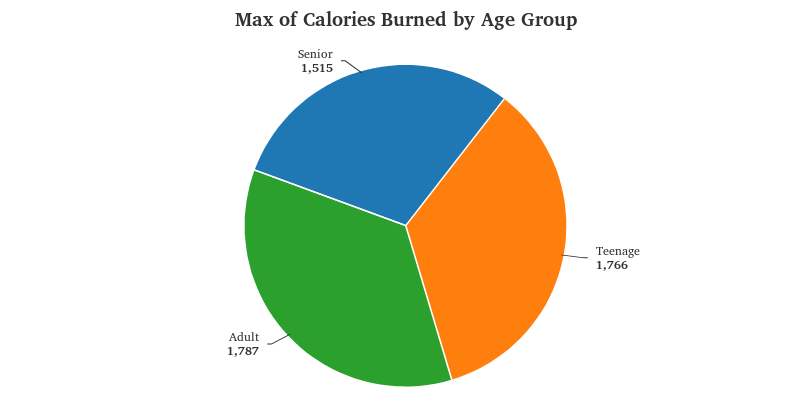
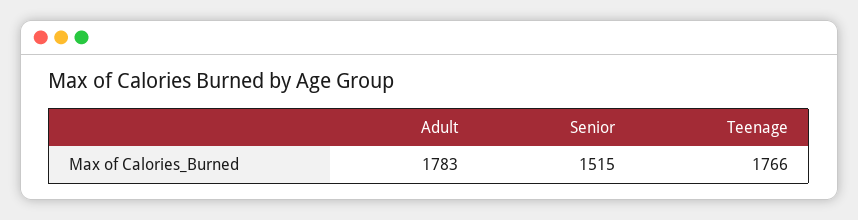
Adult: 1787 -> 1783

